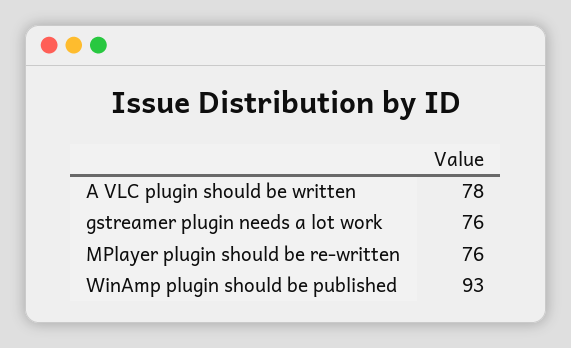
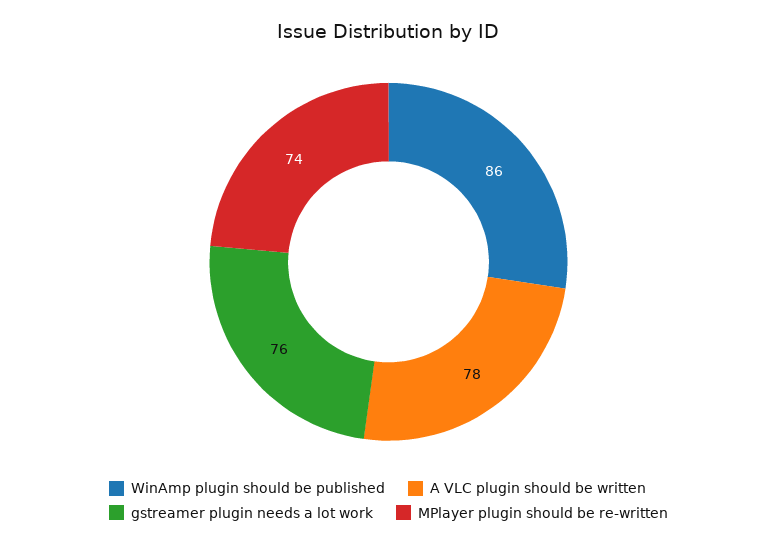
MPlayer plugin should be re-written: 76 -> 74
WinAmp plugin should be published: 93 -> 86

